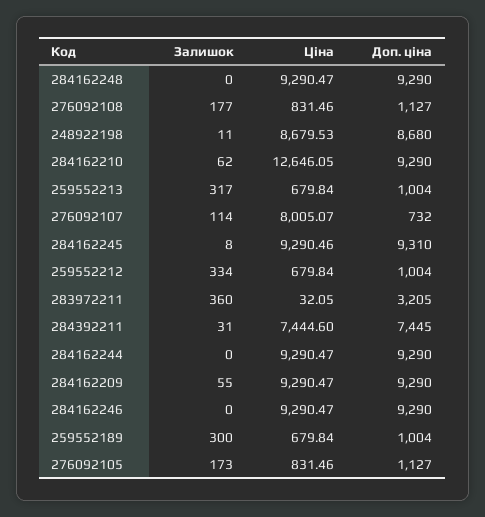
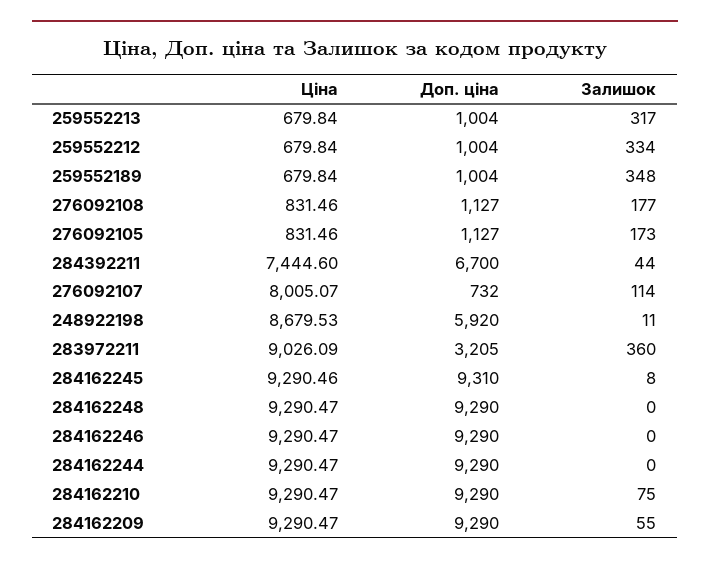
Доп. ціна, 248922198: 8680 -> 5920
Залишок, 284162210: 62 -> 75
Ціна, 284162210: 12646.05 -> 9290.47
Ціна, 283972211: 32.05 -> 9026.09
Залишок, 284392211: 31 -> 44
Доп. ціна, 284392211: 7445 -> 6700
Залишок, 259552189: 300 -> 348

